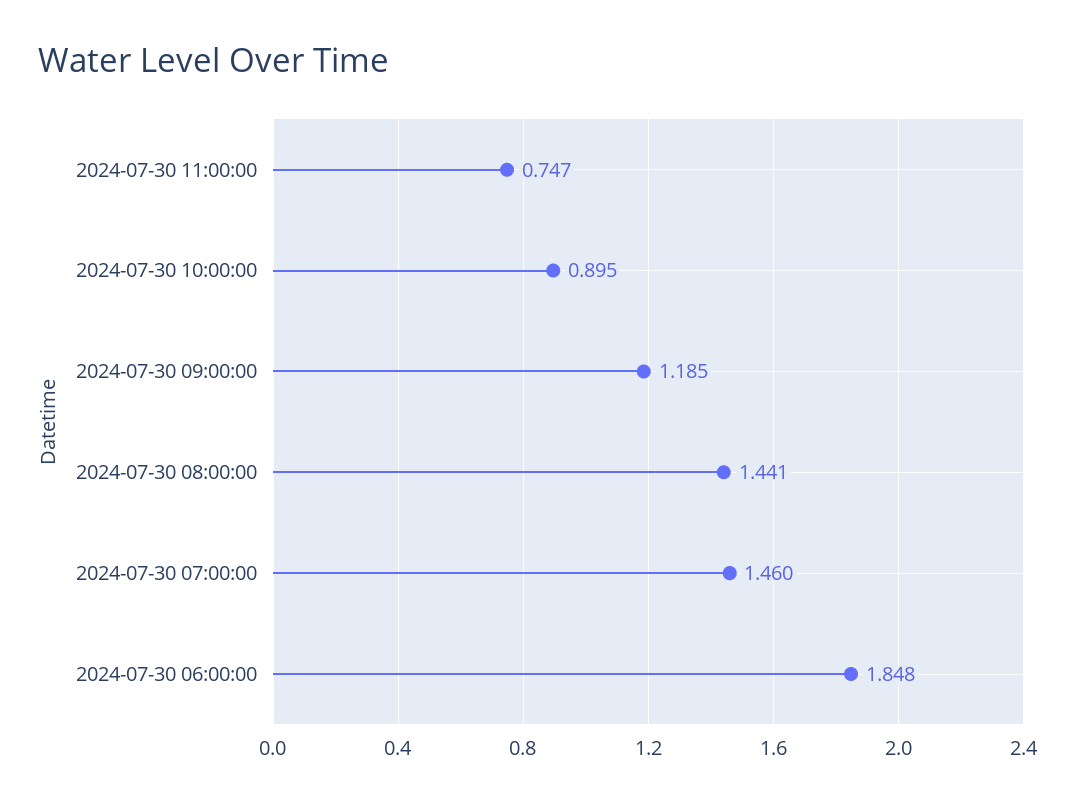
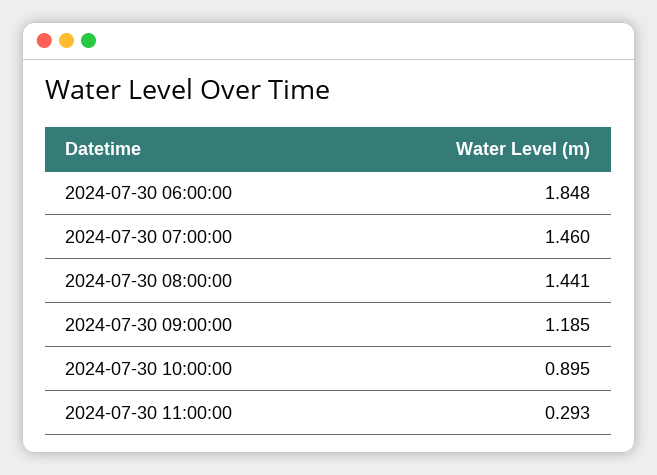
2024-07-30 11:00:00: 0.747 -> 0.293

